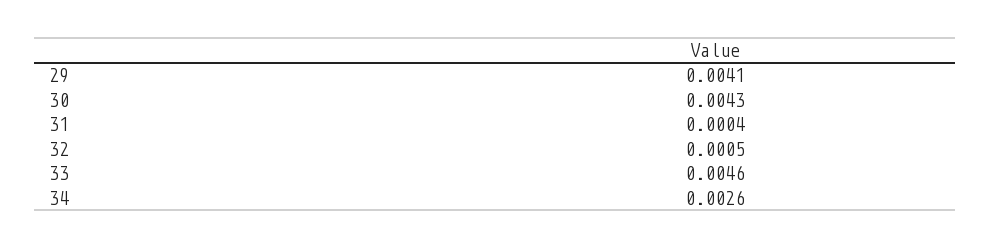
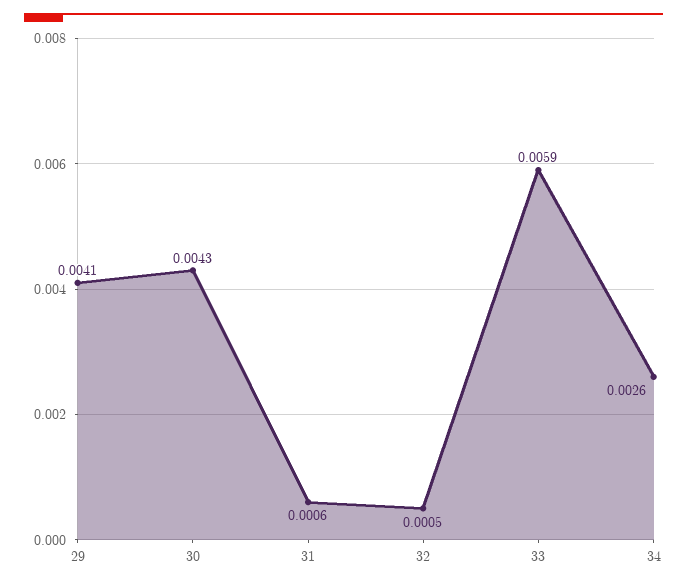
31: 0.0004 -> 0.0006
33: 0.0046 -> 0.0059

